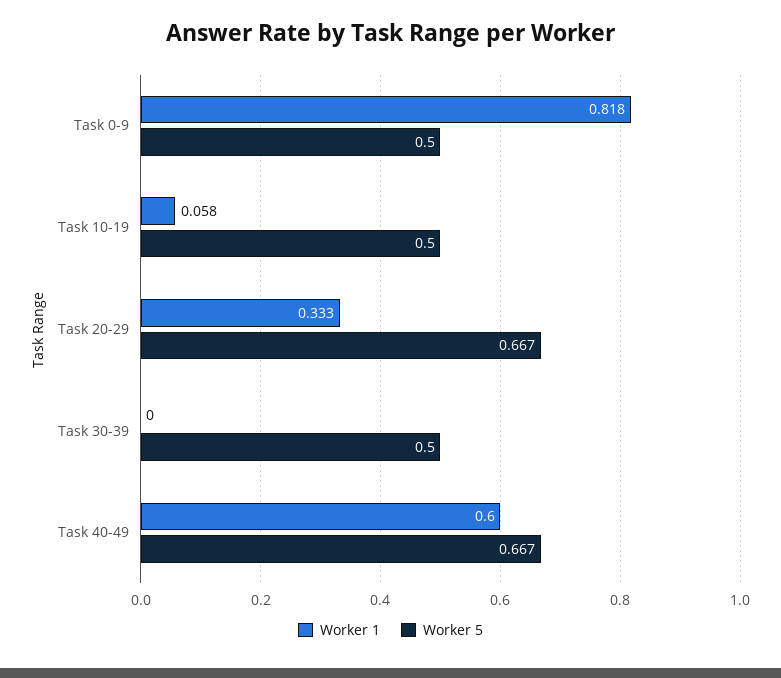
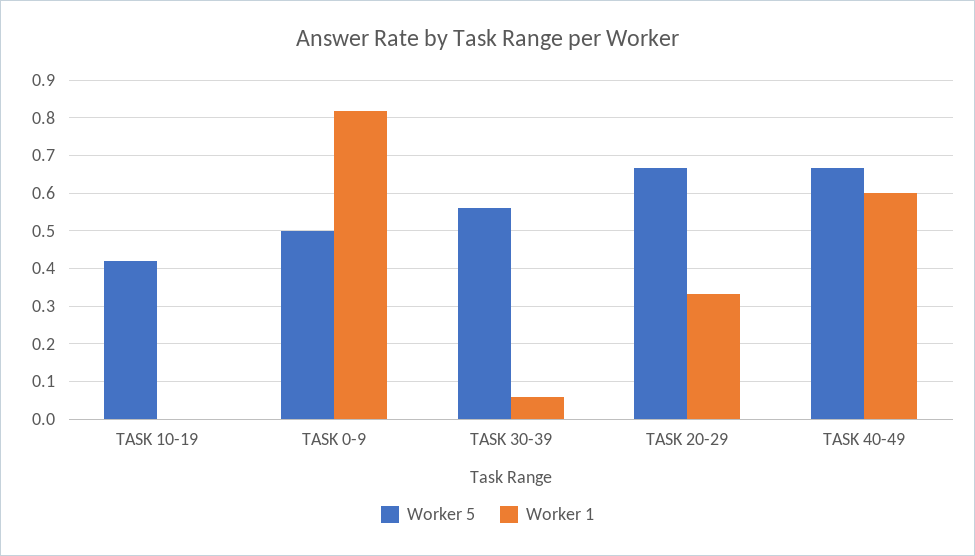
Worker 1, Task 10-19: 0.058 -> 0
Worker 5, Task 10-19: 0.5 -> 0.42
Worker 1, Task 30-39: 0 -> 0.06
Worker 5, Task 30-39: 0.5 -> 0.56

